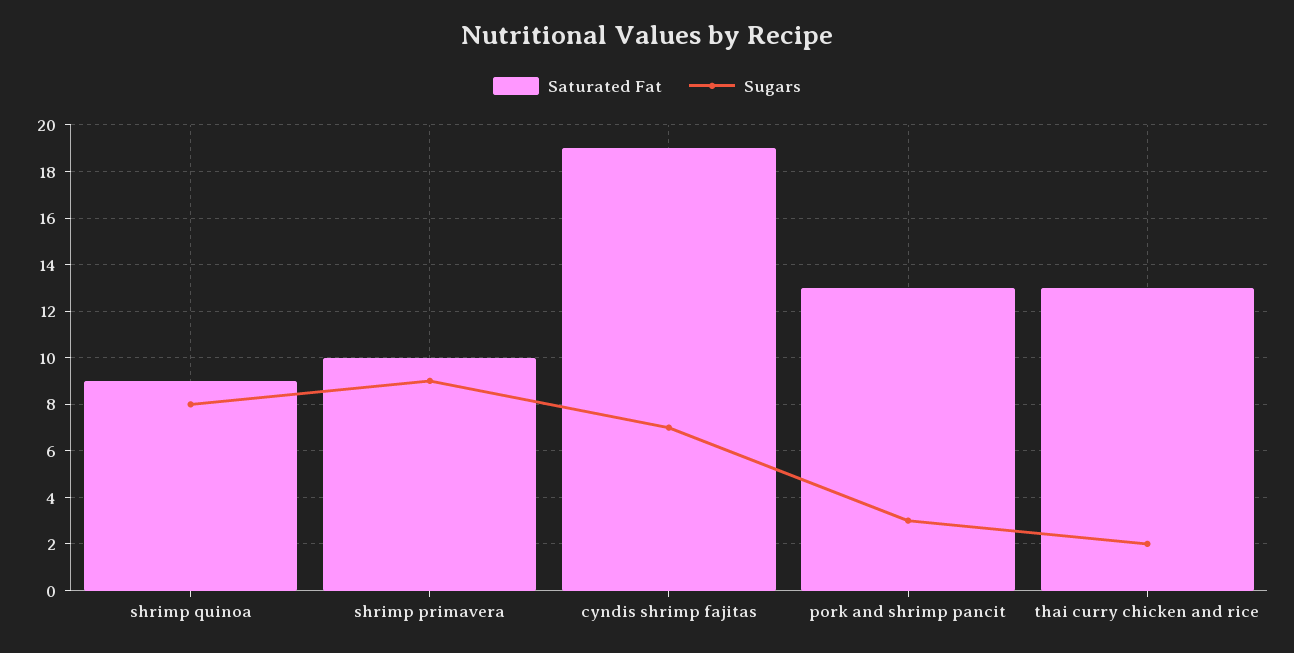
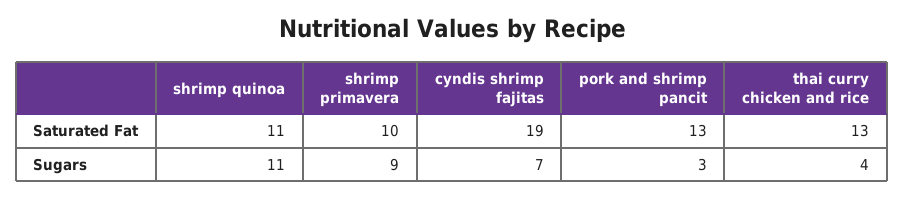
Saturated Fat, shrimp quinoa: 9 -> 11
Sugars, shrimp quinoa: 8 -> 11
Sugars, thai curry chicken and rice: 2 -> 4

